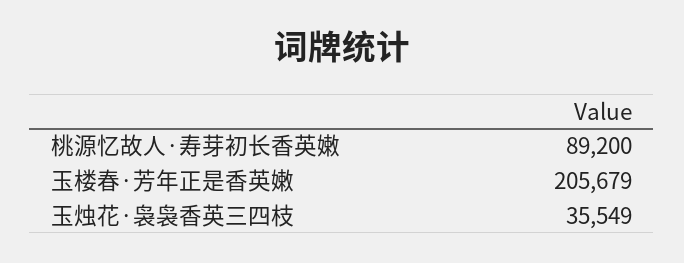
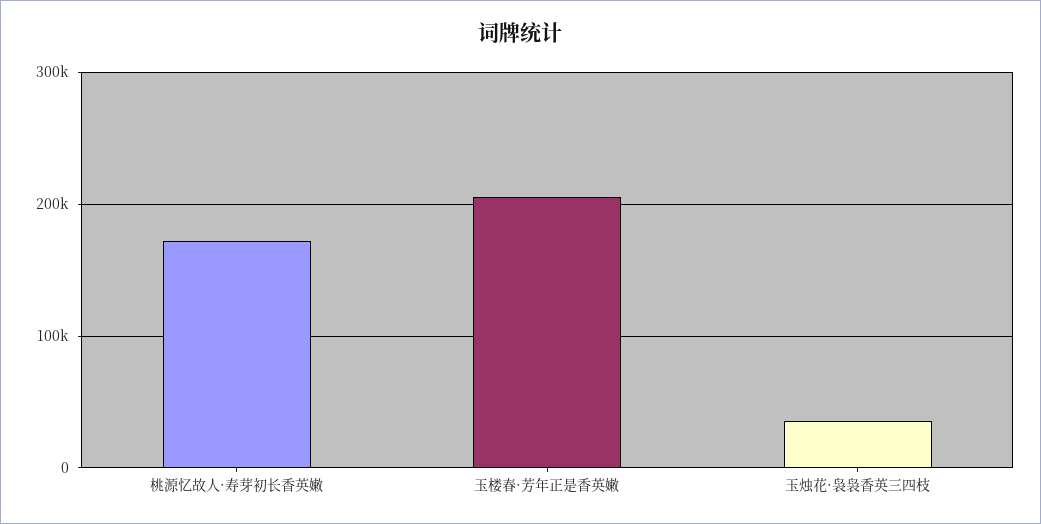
桃源忆故人·寿芽初长香英嫩: 89200 -> 170000

